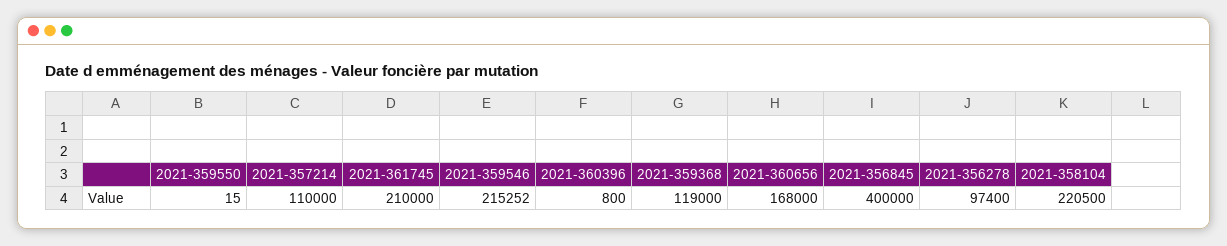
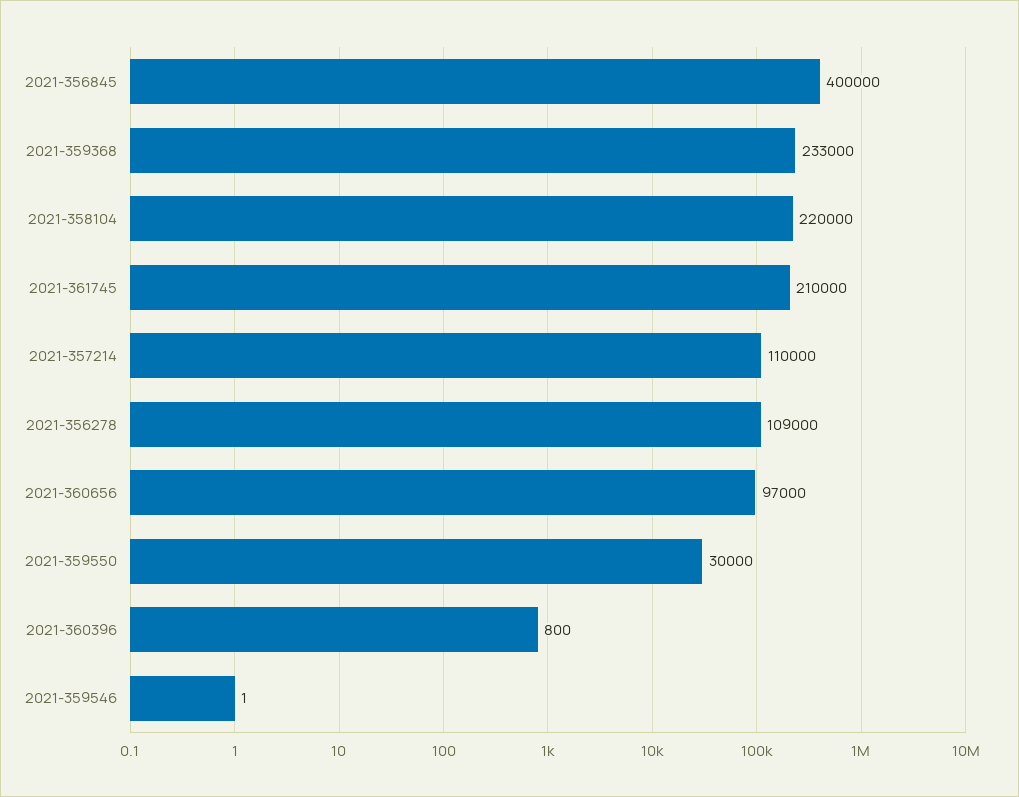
2021-359550: 15 -> 30000
2021-359546: 215252 -> 1
2021-359368: 119000 -> 233000
2021-360656: 168000 -> 97000
2021-356278: 97400 -> 109000
2021-358104: 220500 -> 220000

